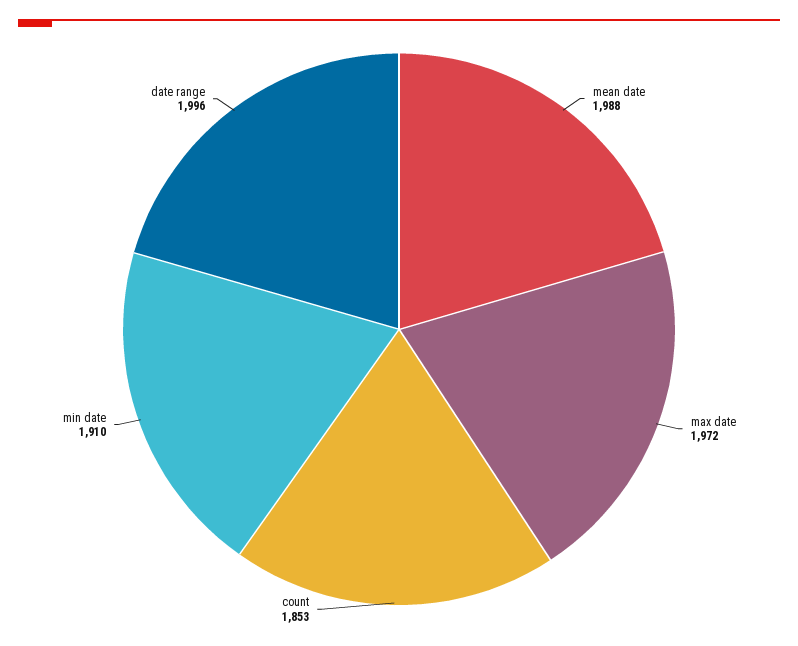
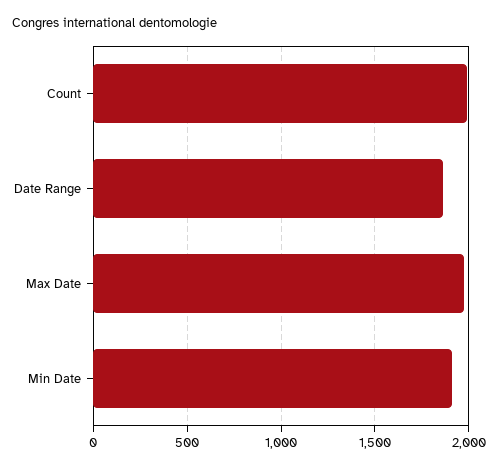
mean date: 1988 -> none
count: 1853 -> 2000
date range: 1996 -> 1850

